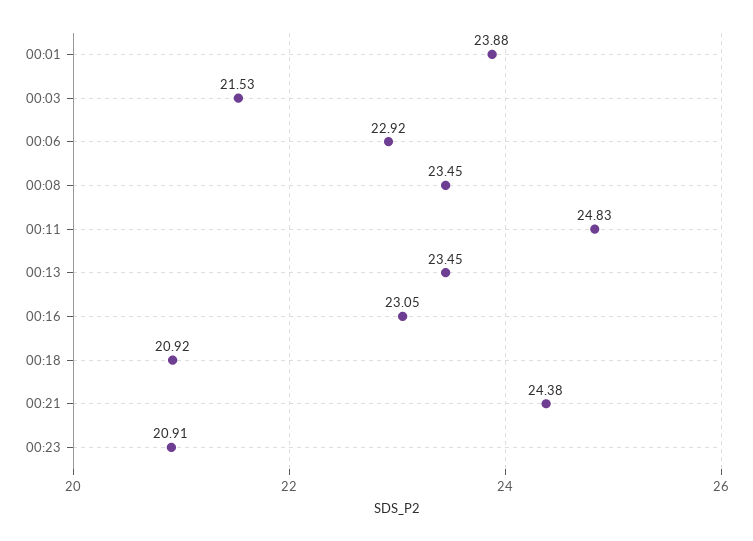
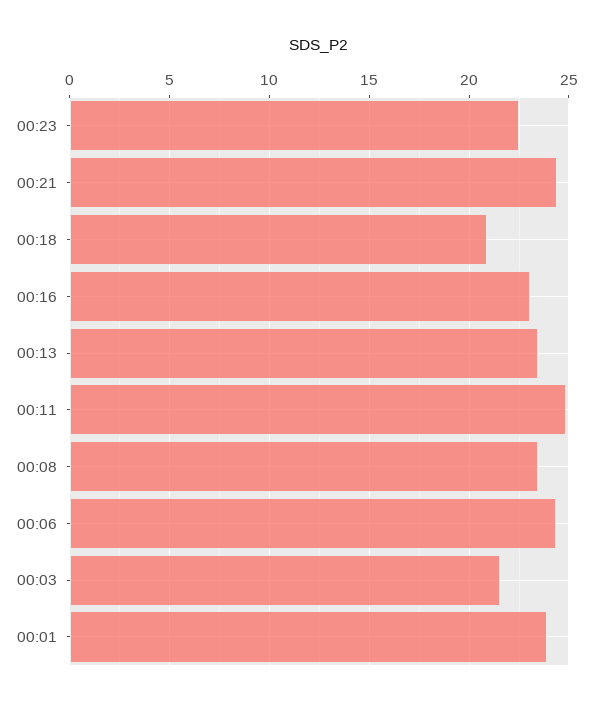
00:06: 22.92 -> 24.5
00:23: 20.91 -> 22.5

